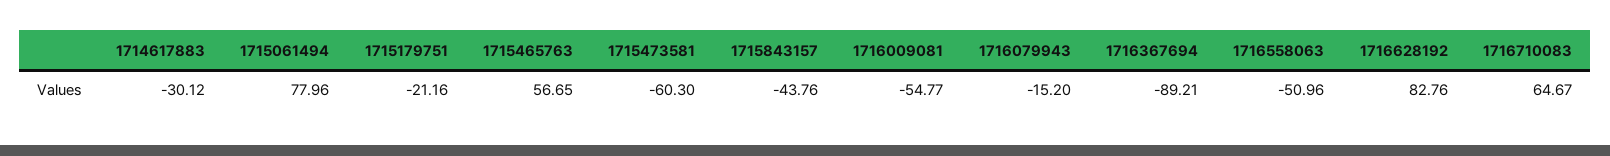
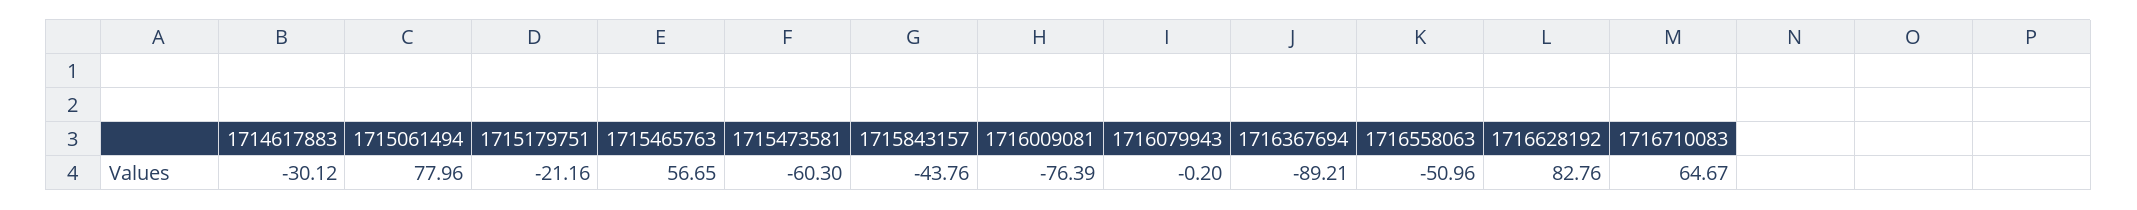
1716009081: -54.77 -> -76.39
1716079943: -15.2 -> -0.2

